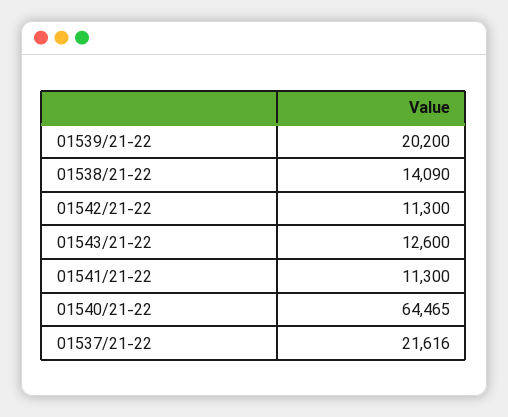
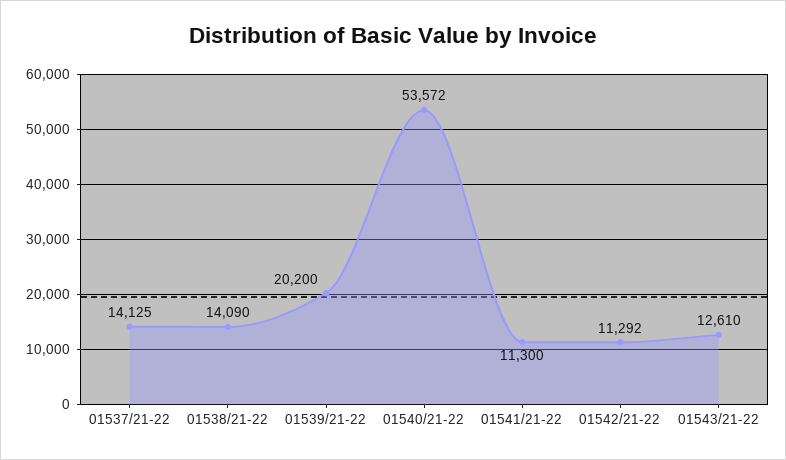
01542/21-22: 11300 -> 11292
01543/21-22: 12600 -> 12610
01540/21-22: 64465 -> 53572
01537/21-22: 21616 -> 14125

